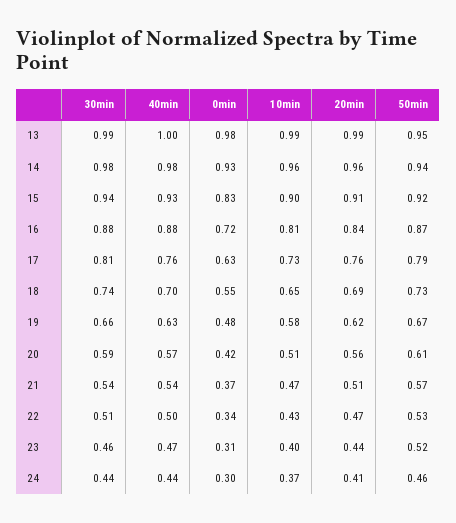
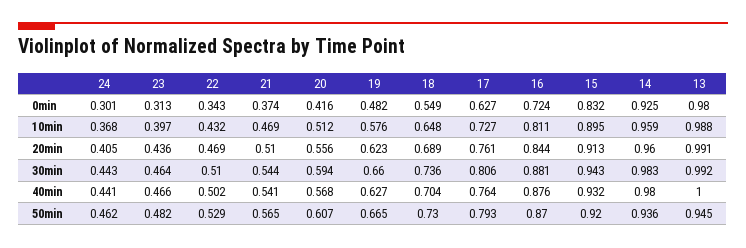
50min, 23: 0.52 -> 0.482

